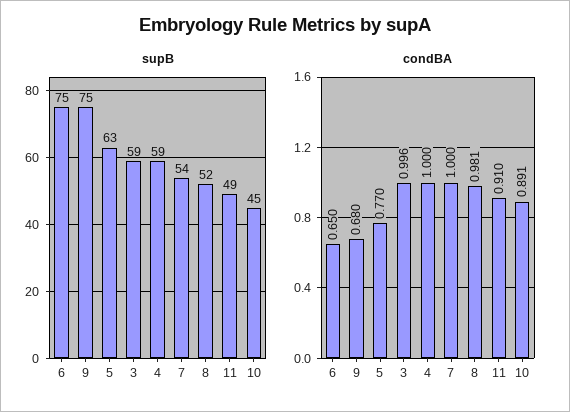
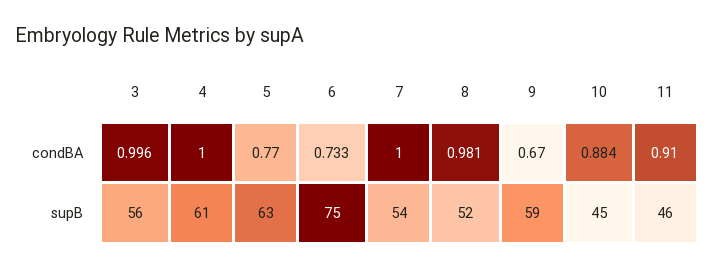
supB, 9: 75 -> 59
supB, 3: 59 -> 56
supB, 4: 59 -> 61
supB, 11: 49 -> 46
condBA, 6: 0.65 -> 0.733
condBA, 9: 0.68 -> 0.67
condBA, 10: 0.891 -> 0.884

